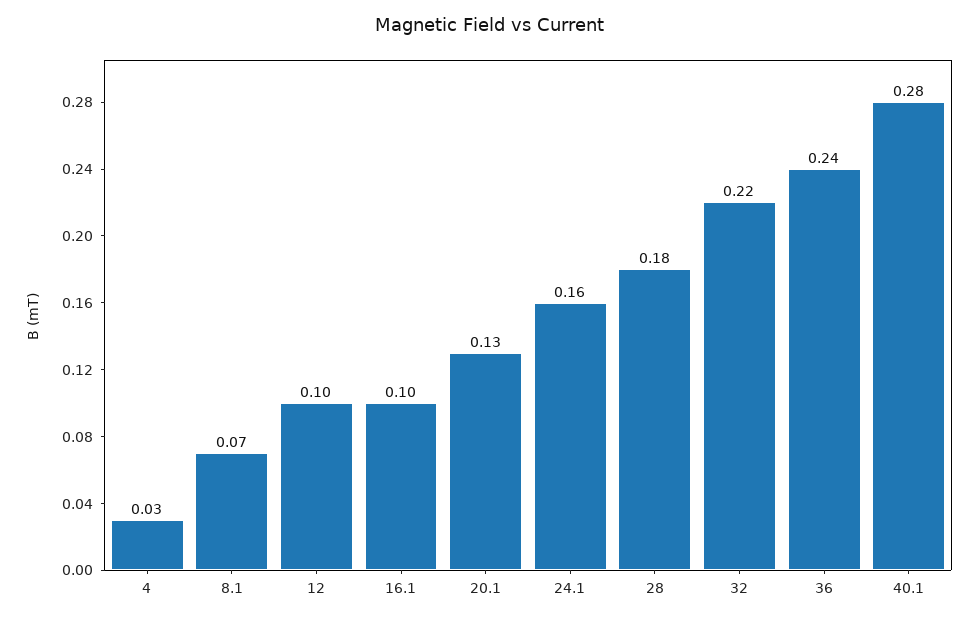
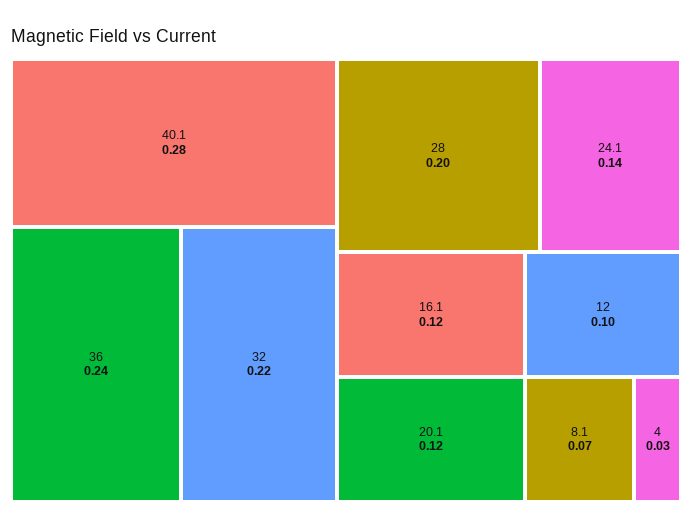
16.1: 0.1 -> 0.12
20.1: 0.13 -> 0.12
24.1: 0.16 -> 0.14
28: 0.18 -> 0.2

